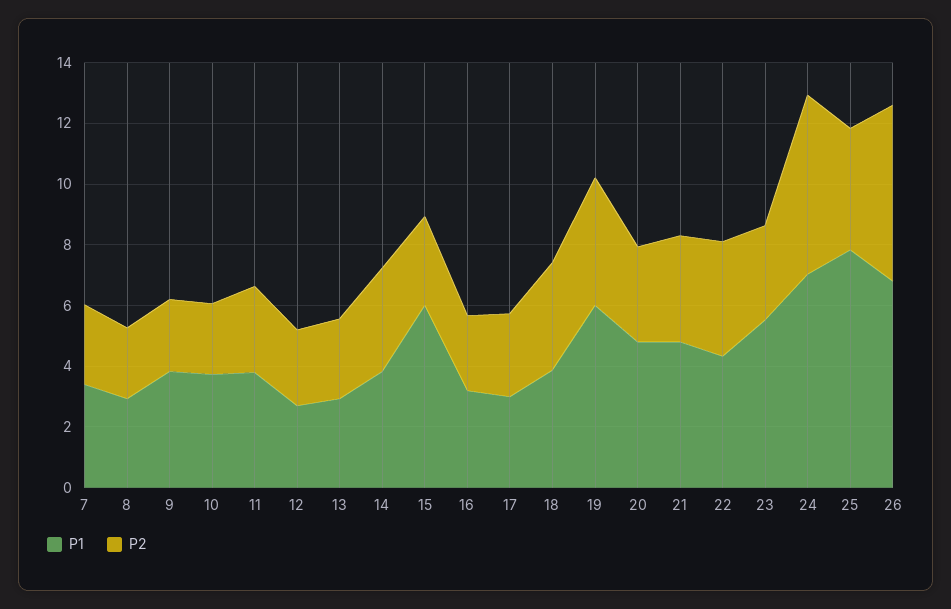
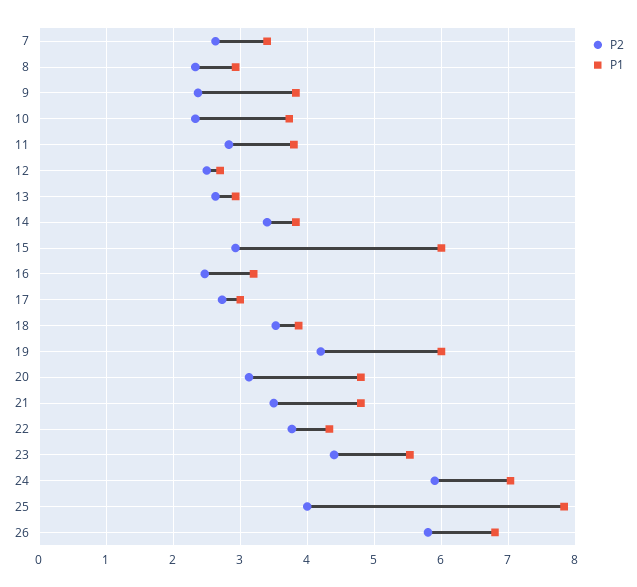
P2, 23: 3 -> 4.4

